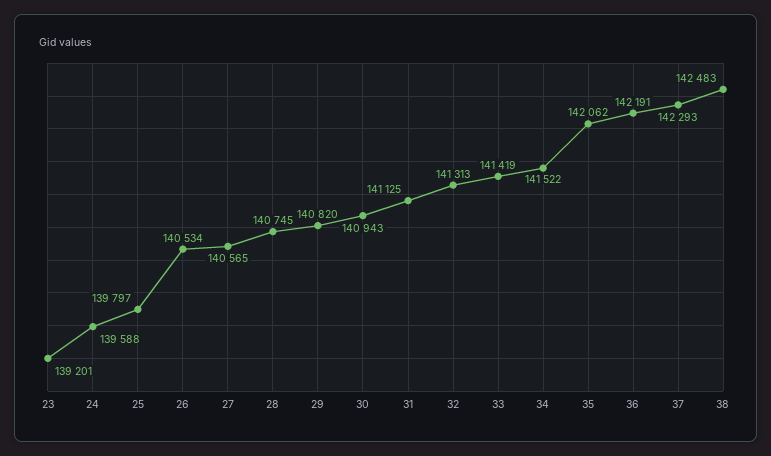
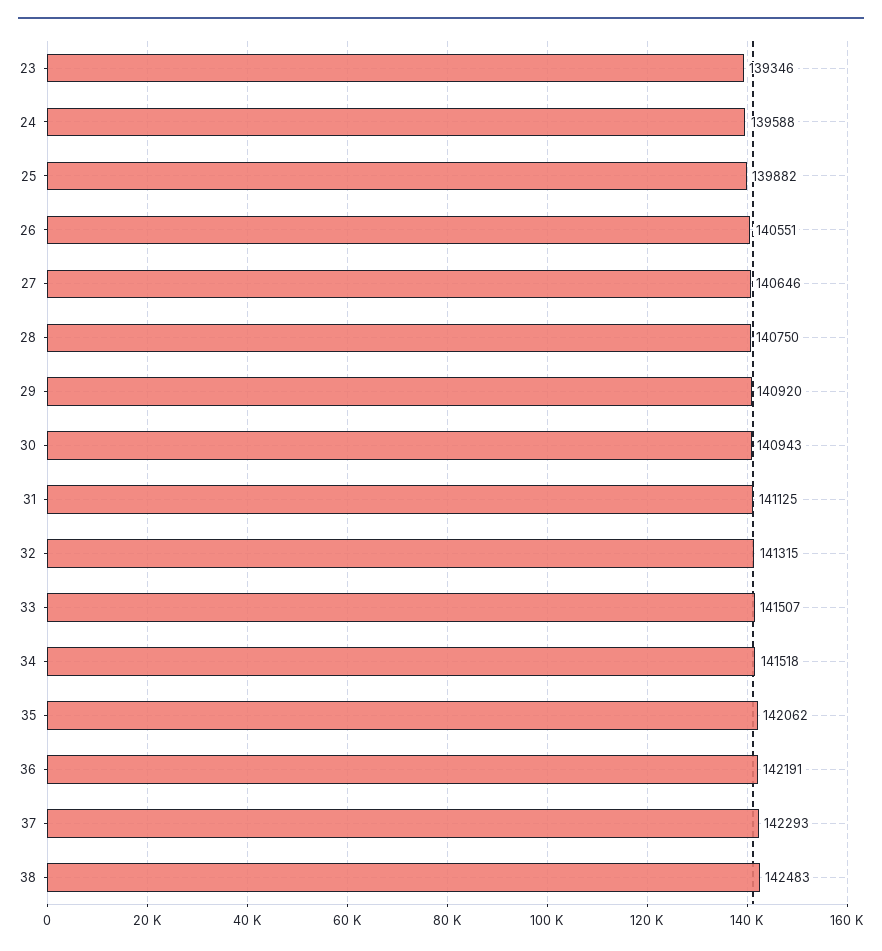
23: 139201 -> 139346
25: 139797 -> 139882
26: 140534 -> 140551
27: 140565 -> 140646
28: 140745 -> 140750
29: 140820 -> 140920
32: 141313 -> 141315
33: 141419 -> 141507
34: 141522 -> 141518

